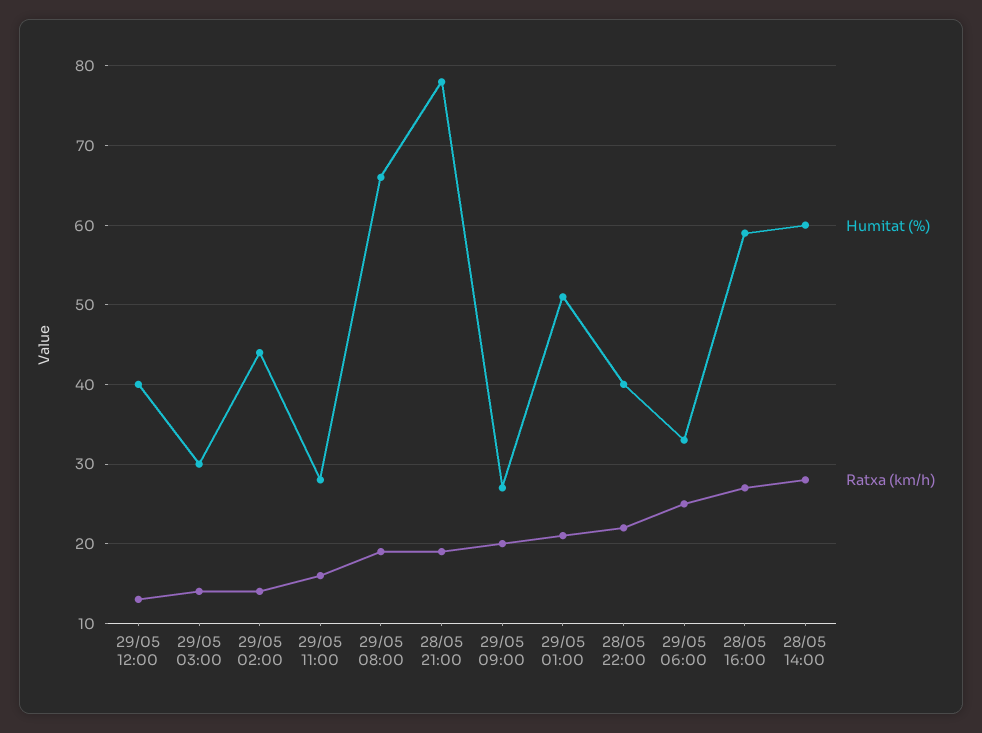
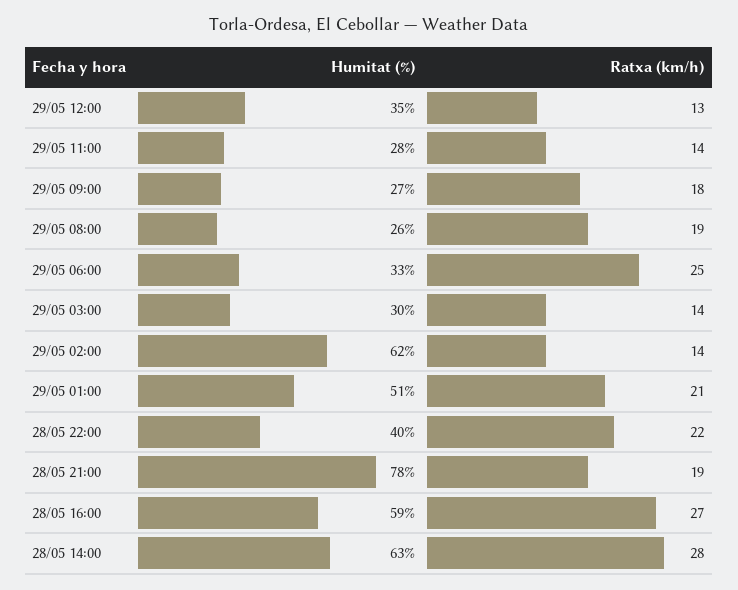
Humitat (%), 29/05 12:00: 40 -> 35
Humitat (%), 29/05 02:00: 44 -> 62
Ratxa (km/h), 29/05 11:00: 16 -> 14
Humitat (%), 29/05 08:00: 66 -> 26
Ratxa (km/h), 29/05 09:00: 20 -> 18
Humitat (%), 28/05 14:00: 60 -> 63

